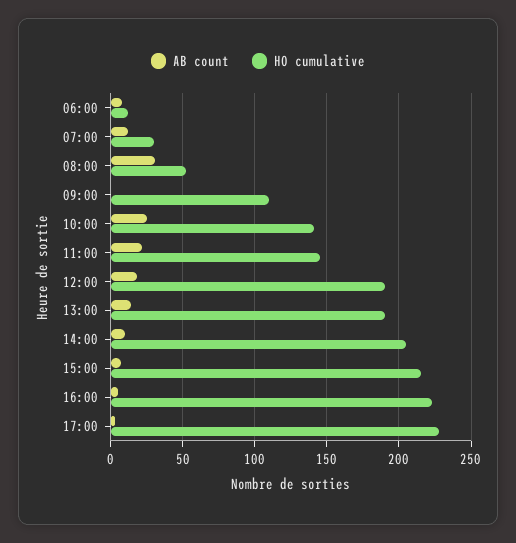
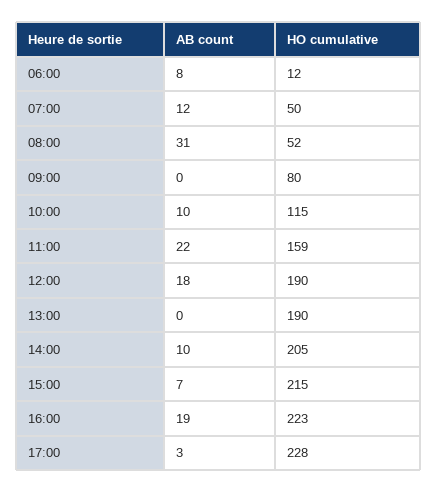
HO cumulative, 07:00: 30 -> 50
HO cumulative, 09:00: 110 -> 80
AB count, 10:00: 25 -> 10
HO cumulative, 10:00: 140 -> 115
HO cumulative, 11:00: 145 -> 159
AB count, 13:00: 15 -> 0
AB count, 16:00: 5 -> 19

